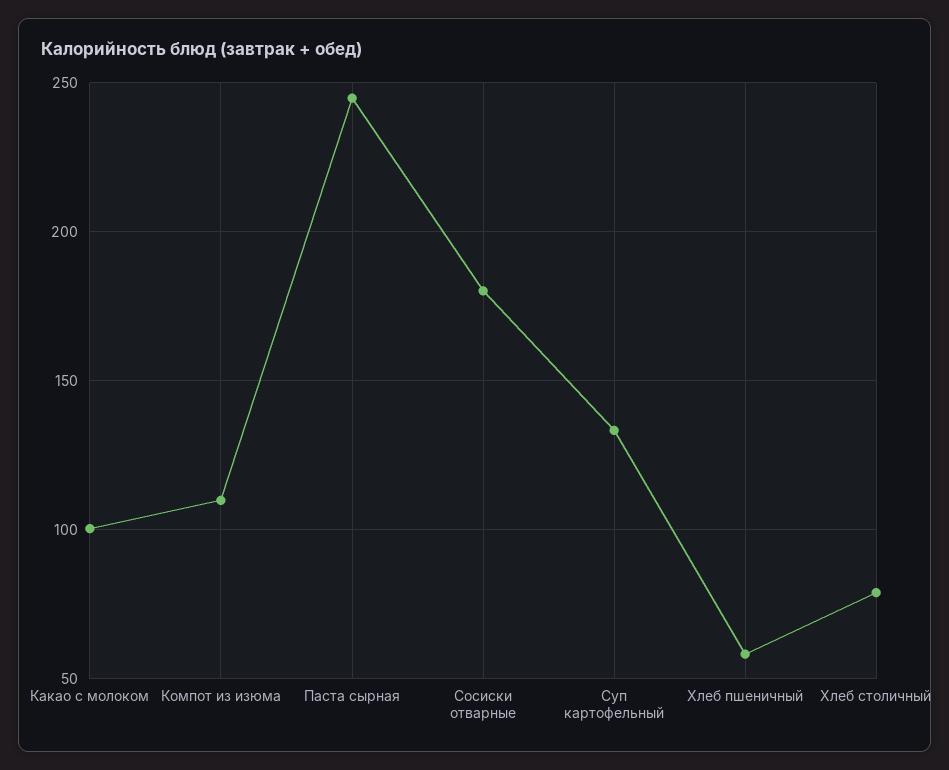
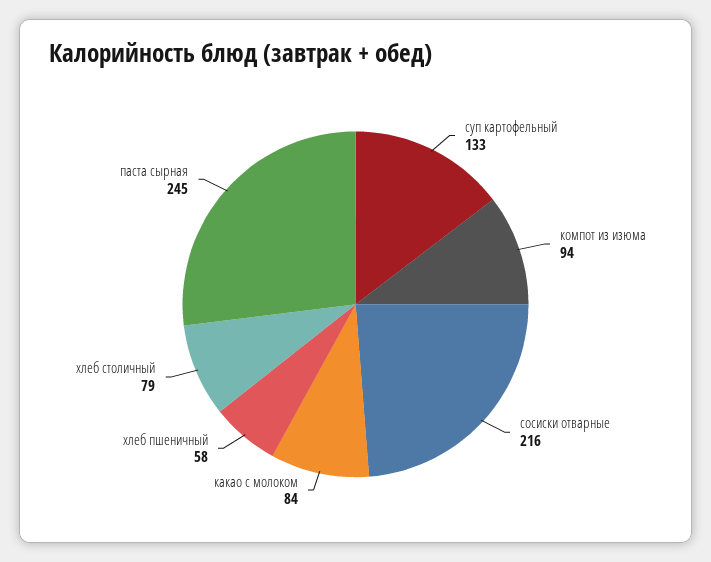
Какао с молоком: 100 -> 84
Компот из изюма: 110 -> 94
Сосиски отварные: 180 -> 216

